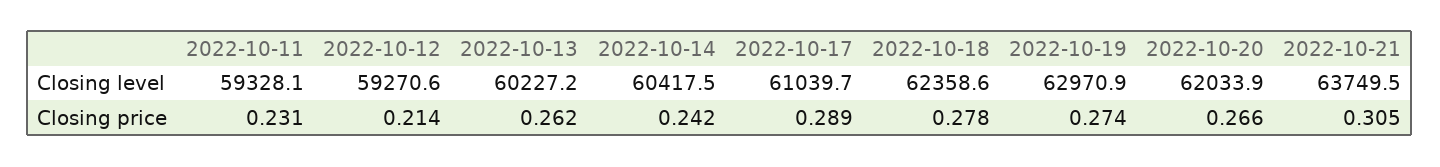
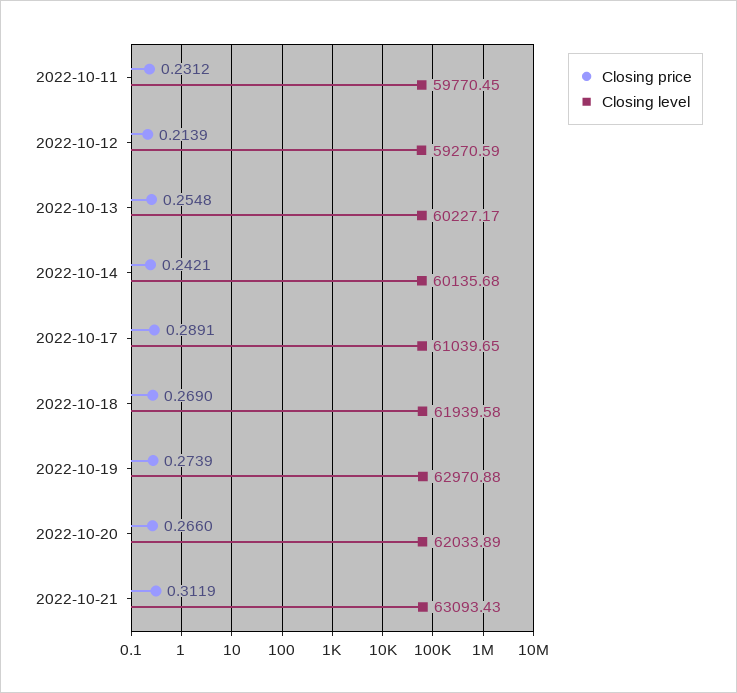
Closing level, 2022-10-11: 59328.1 -> 59770.45
Closing level, 2022-10-14: 60417.5 -> 60135.68
Closing level, 2022-10-18: 62358.6 -> 61939.58
Closing level, 2022-10-21: 63749.5 -> 63093.43
Closing price, 2022-10-13: 0.262 -> 0.2548
Closing price, 2022-10-18: 0.278 -> 0.269
Closing price, 2022-10-21: 0.305 -> 0.3119

